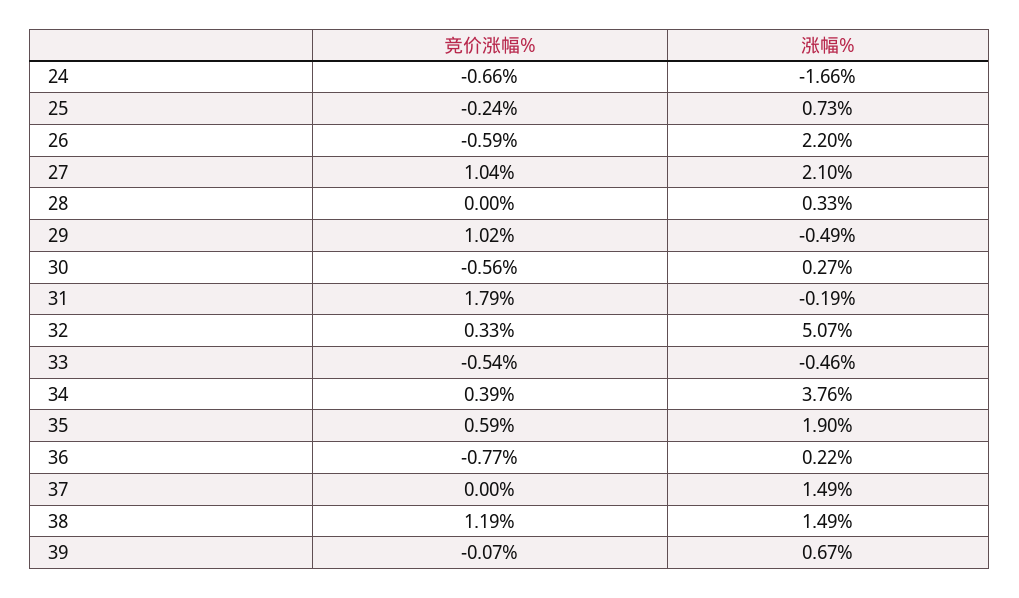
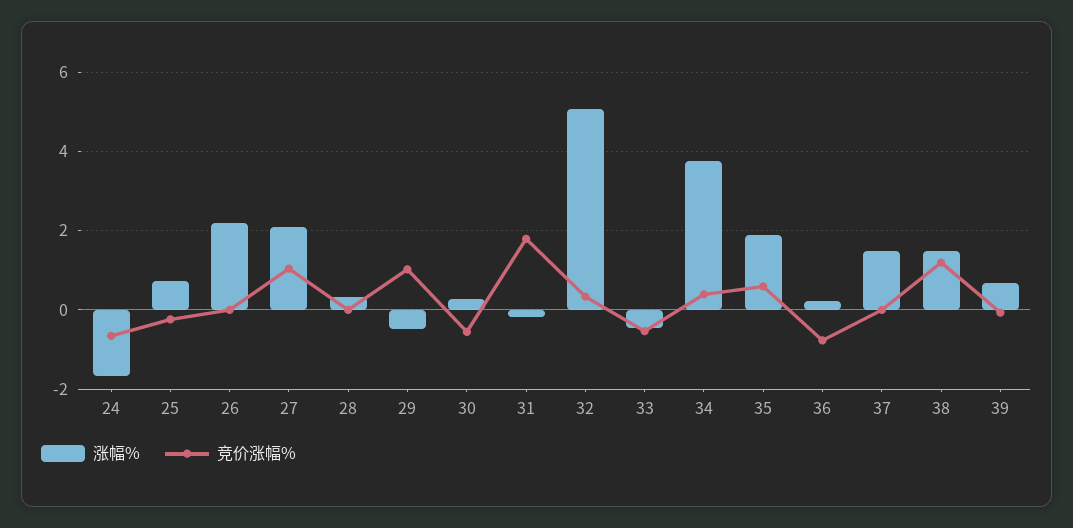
竞价涨幅%, 26: -0.59 -> 0

